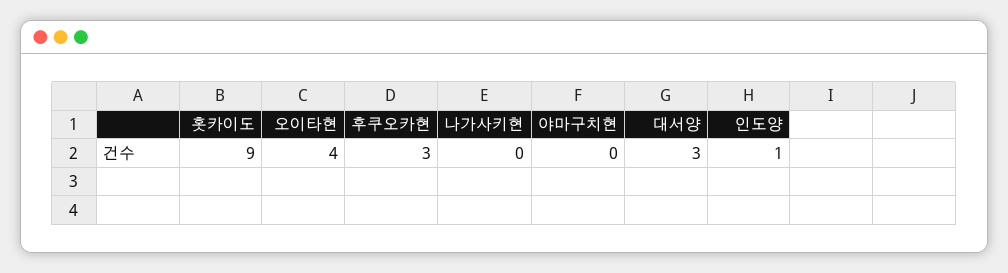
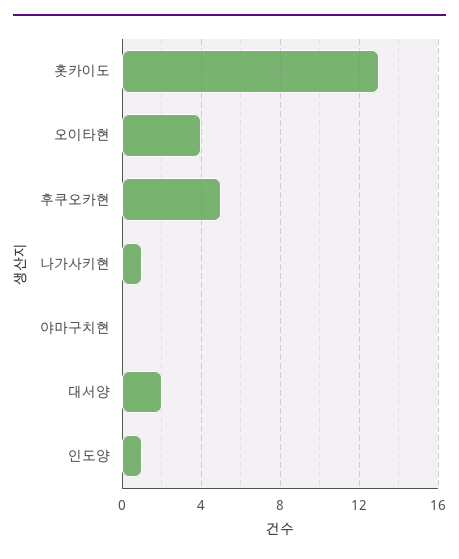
홋카이도: 9 -> 13
후쿠오카현: 3 -> 5
나가사키현: 0 -> 1
대서양: 3 -> 2

